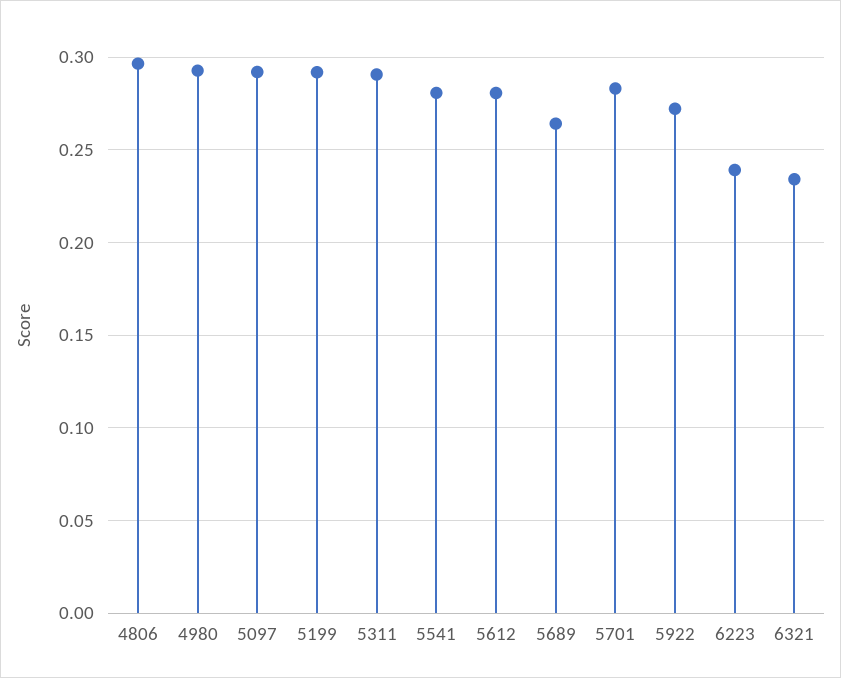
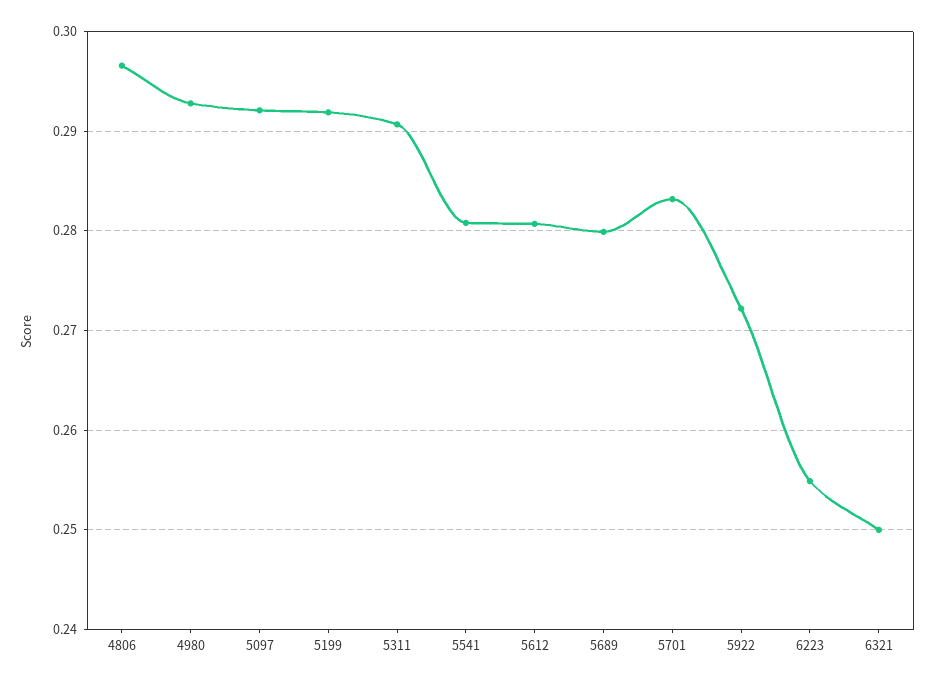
5689: 0.265 -> 0.28
6223: 0.24 -> 0.255
6321: 0.235 -> 0.25

